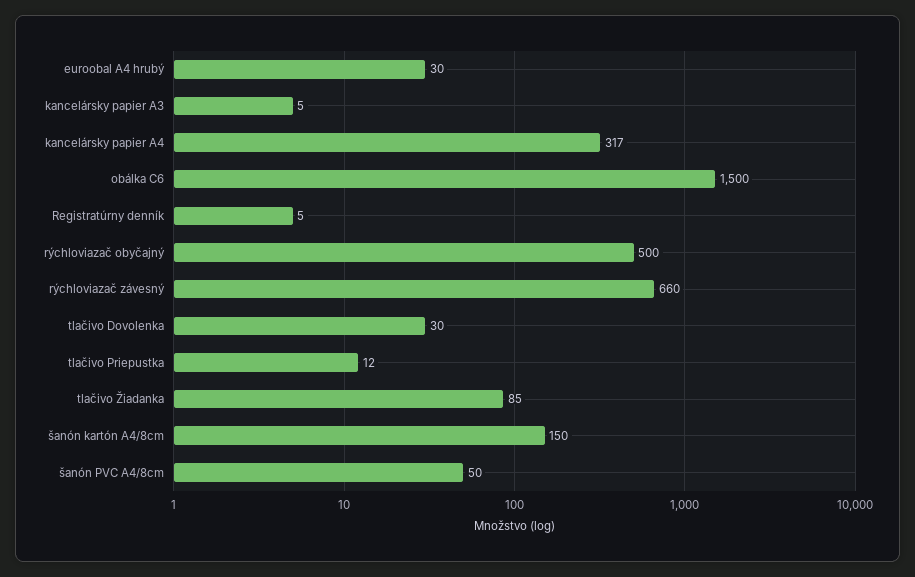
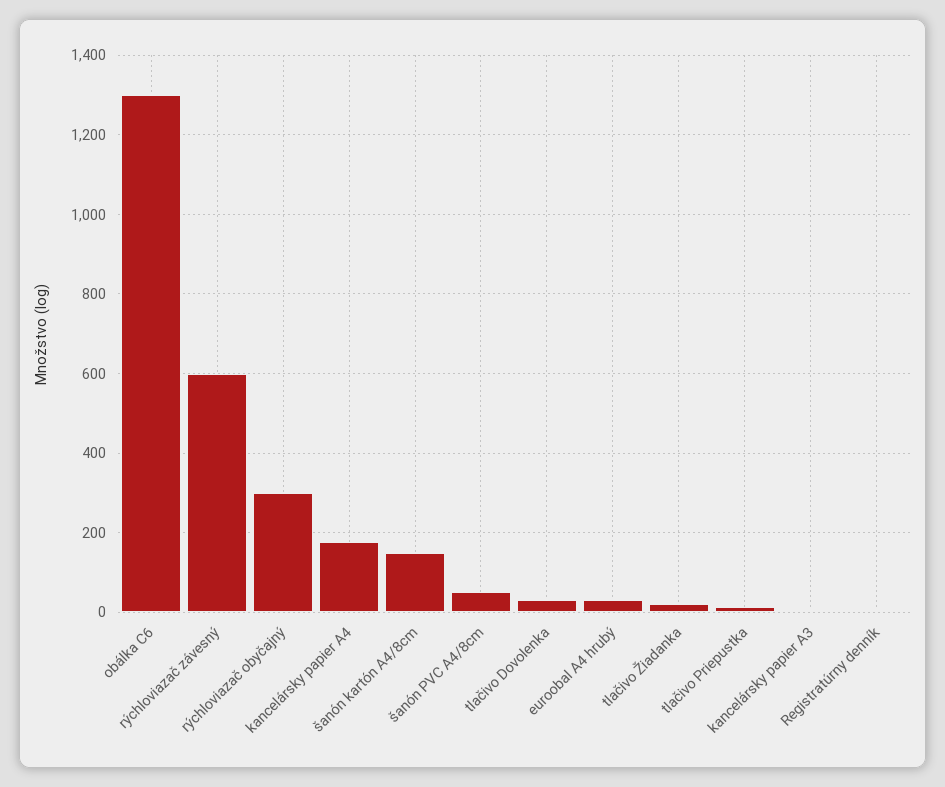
kancelársky papier A4: 317 -> 180
obálka C6: 1500 -> 1300
rýchloviazač obyčajný: 500 -> 300
rýchloviazač závesný: 660 -> 600
tlačivo Žiadanka: 85 -> 20

